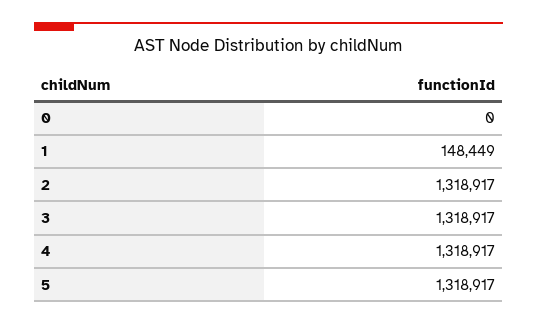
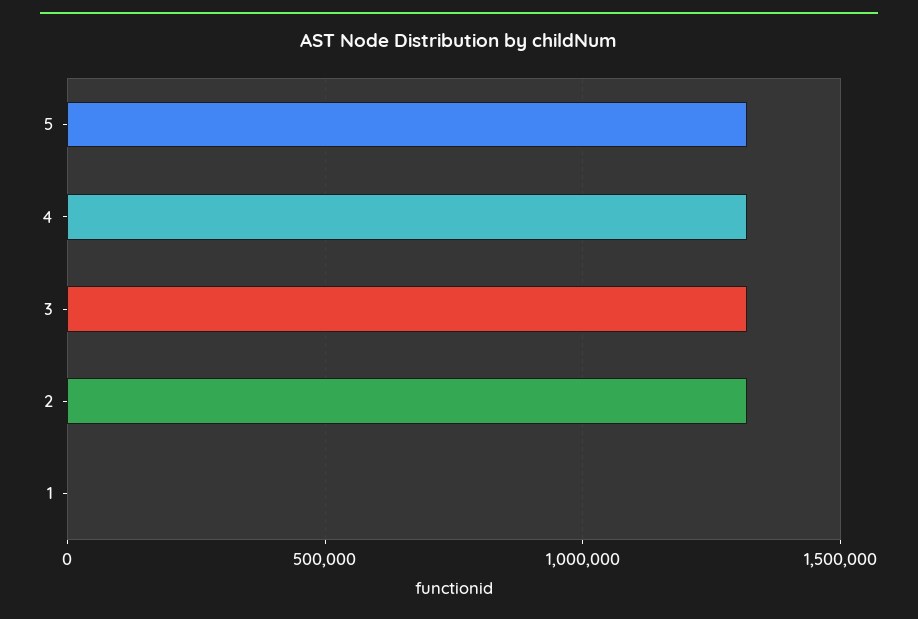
0: 0 -> none
1: 148449 -> 0

